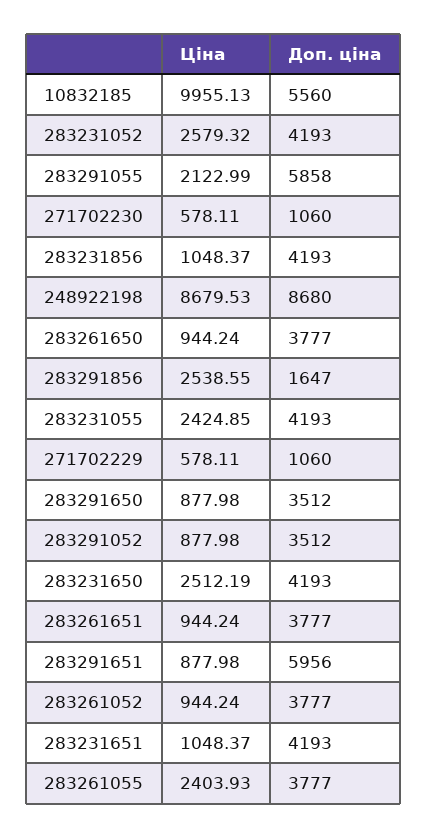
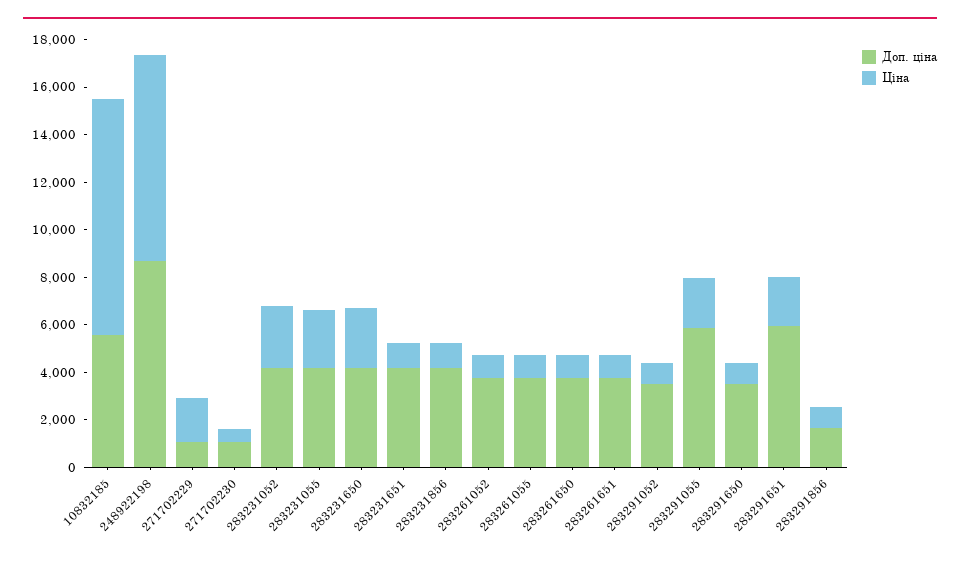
Ціна, 283291856: 2538.55 -> 1000
Ціна, 271702229: 578.11 -> 2000
Ціна, 283291651: 877.98 -> 2000
Ціна, 283261055: 2403.93 -> 1000

